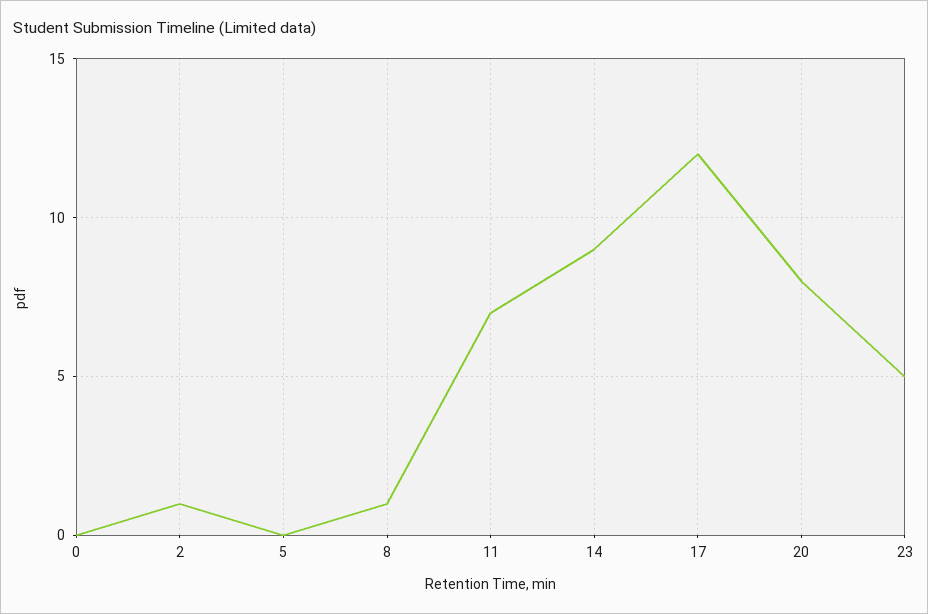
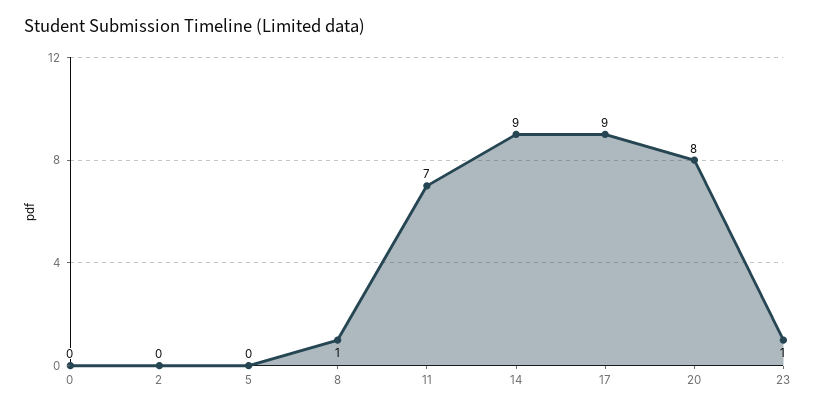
2: 1 -> 0
17: 12 -> 9
23: 5 -> 1

